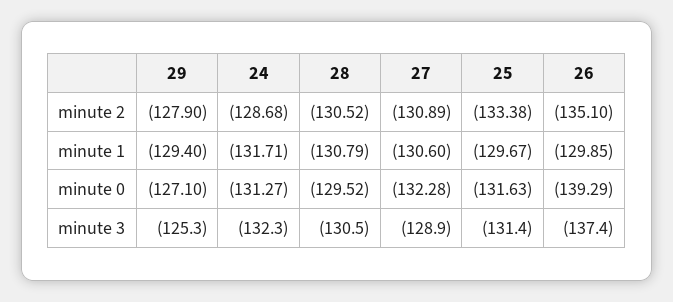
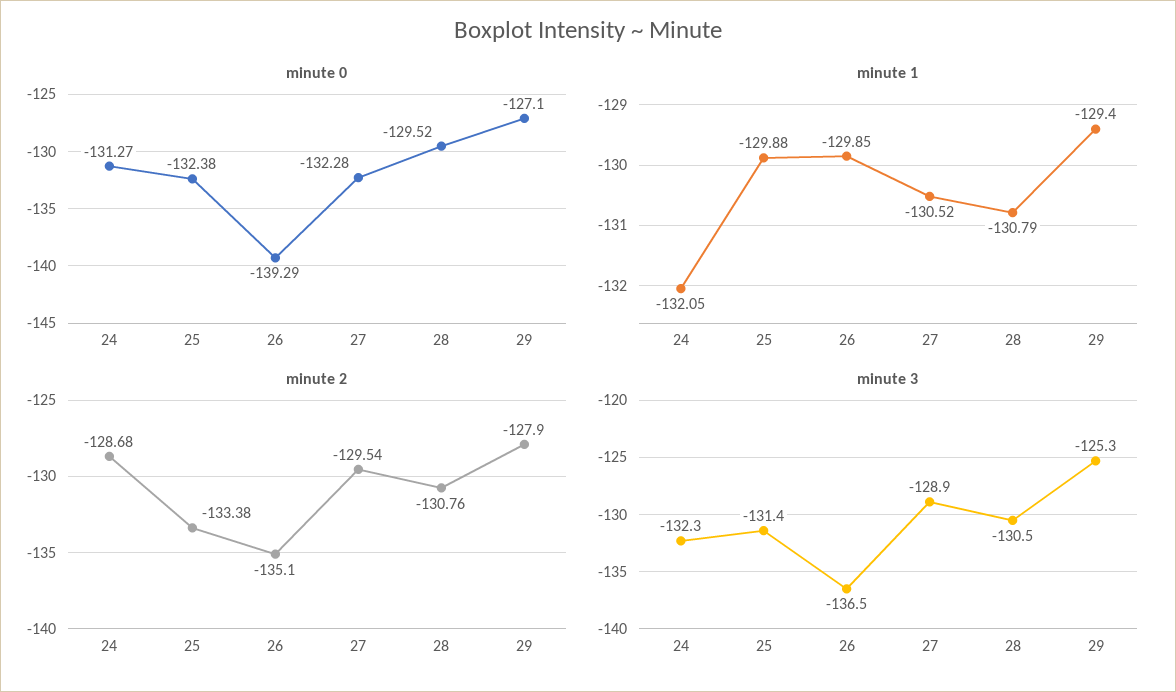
minute 2, 28: -130.52 -> -130.76
minute 2, 27: -130.89 -> -129.54
minute 1, 24: -131.71 -> -132.05
minute 1, 27: -130.6 -> -130.52
minute 1, 25: -129.67 -> -129.88
minute 0, 25: -131.63 -> -132.38
minute 3, 26: -137.4 -> -136.5

